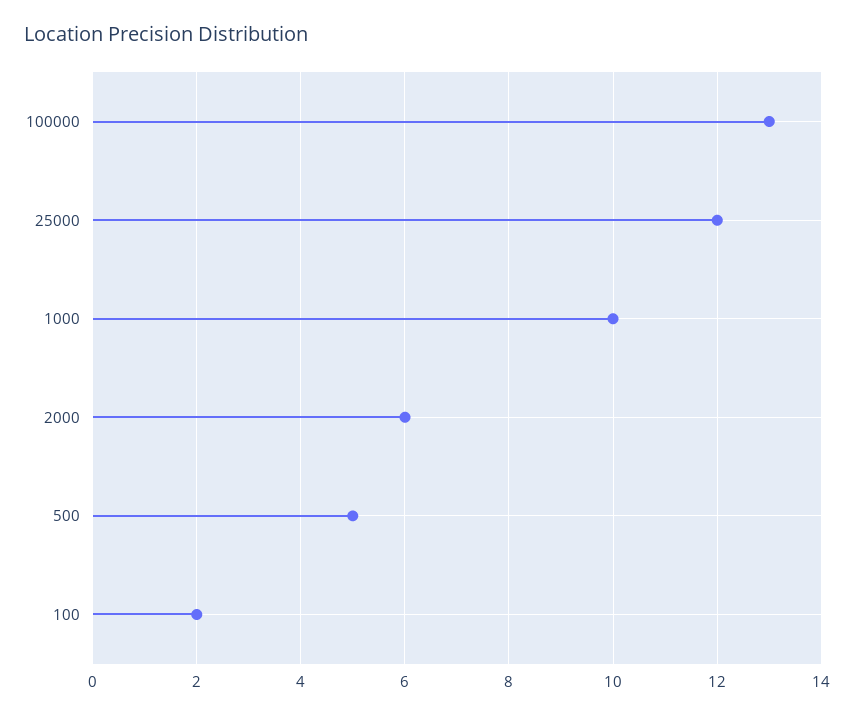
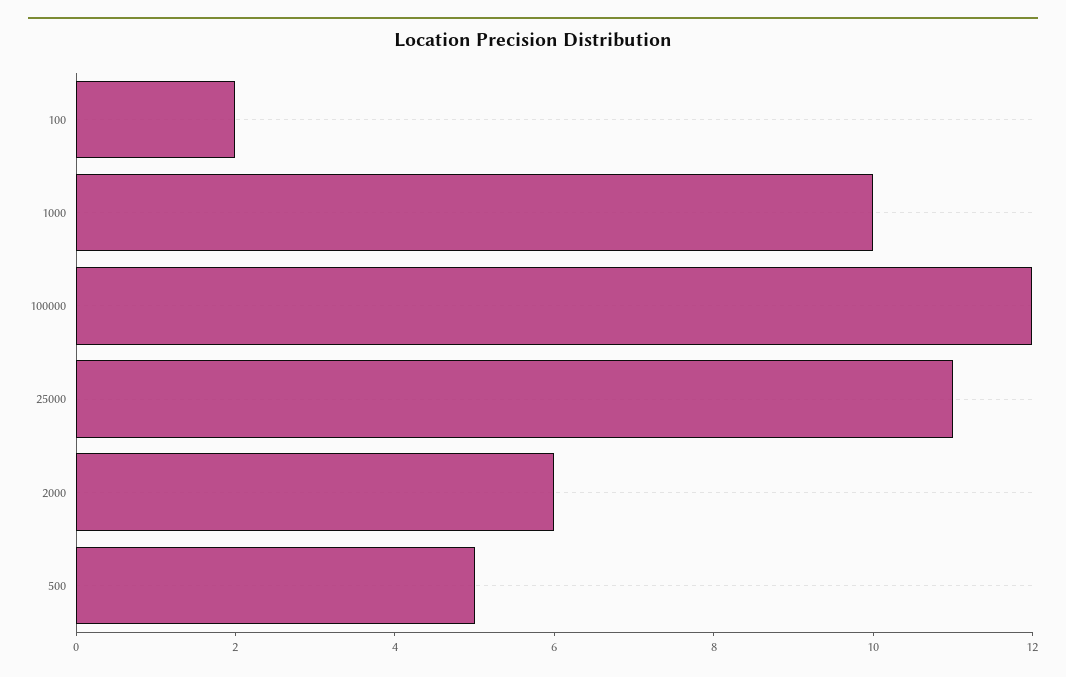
100000: 13 -> 12
25000: 12 -> 11

